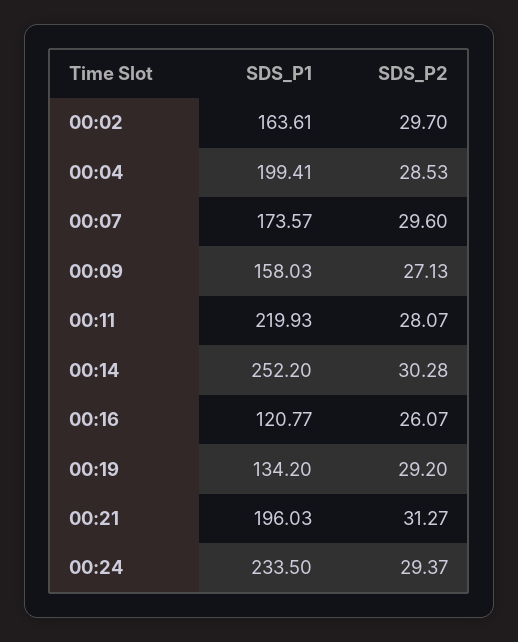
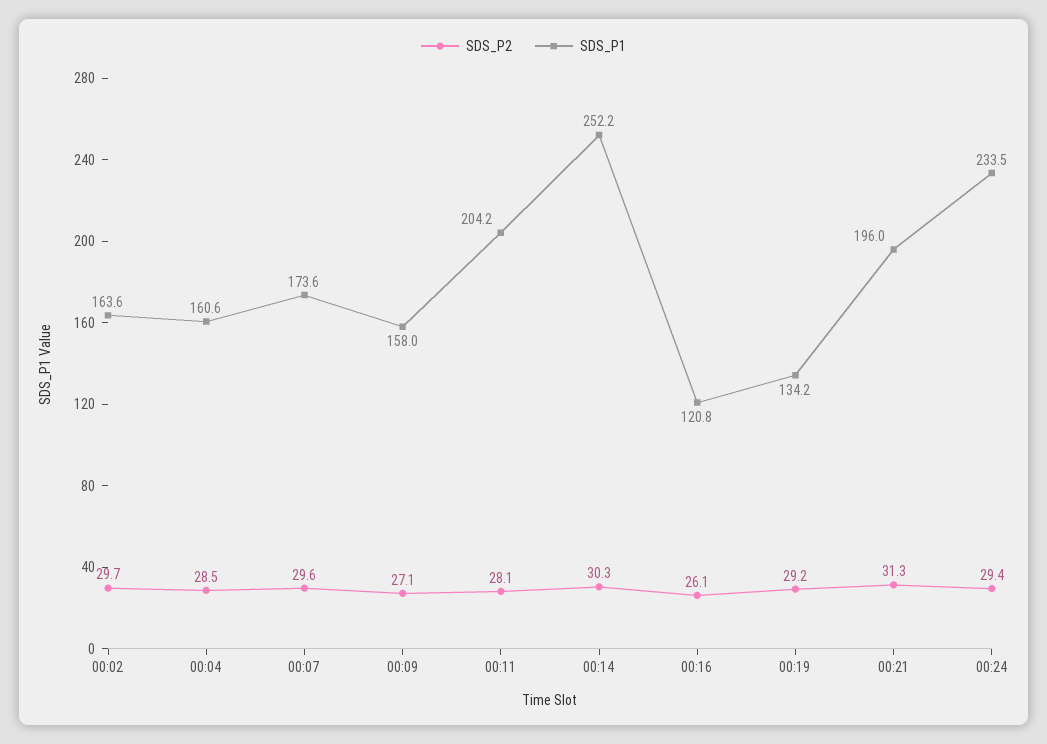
SDS_P1, 00:04: 199.41 -> 160.6
SDS_P1, 00:11: 219.93 -> 204.2

